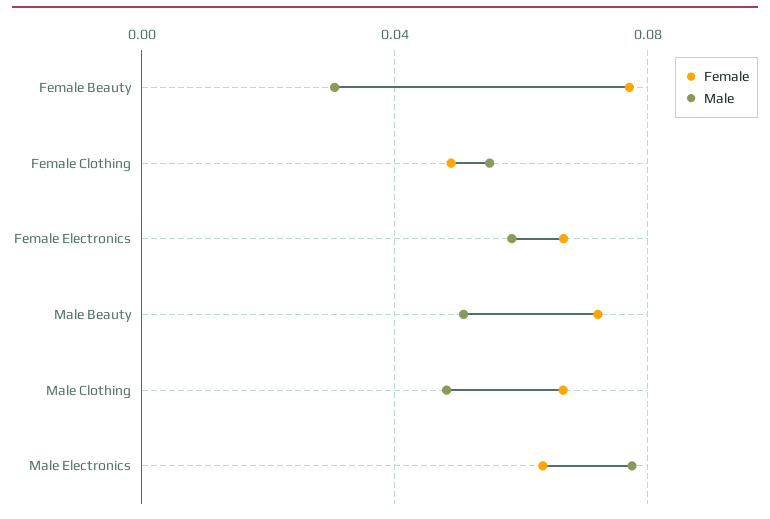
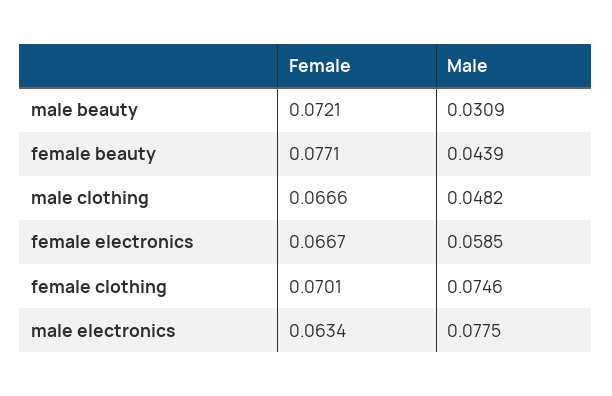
Male, Female Beauty: 0.03 -> 0.0439
Female, Female Clothing: 0.05 -> 0.0701
Male, Female Clothing: 0.055 -> 0.0746
Male, Male Beauty: 0.05 -> 0.0309

